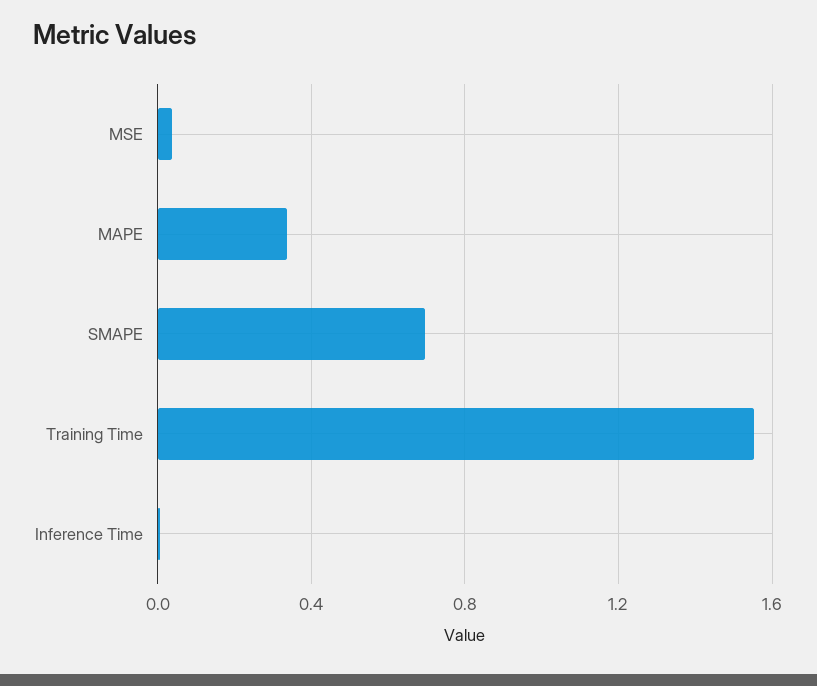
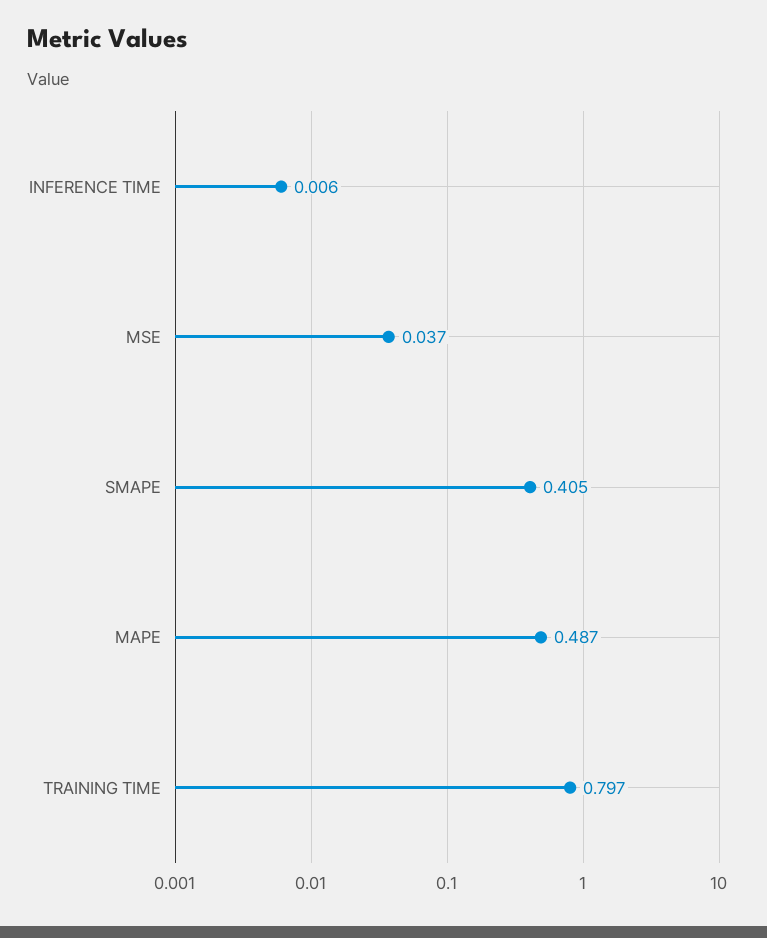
MAPE: 0.35 -> 0.487
SMAPE: 0.7 -> 0.405
Training Time: 1.55 -> 0.797

